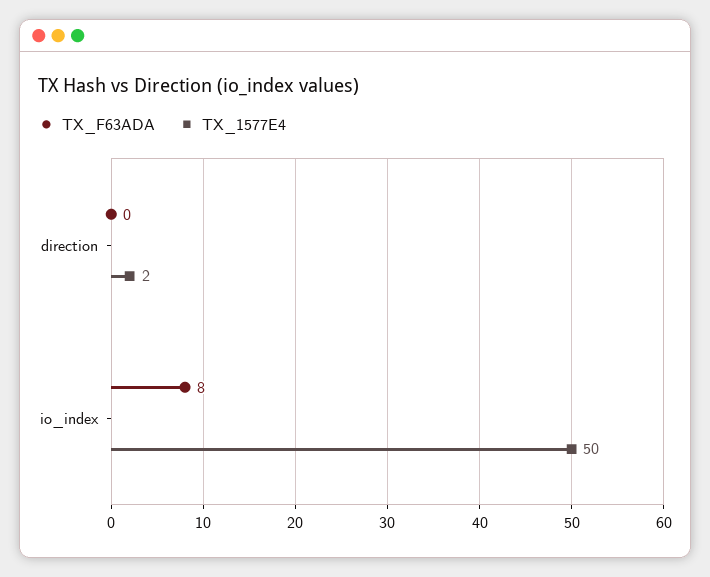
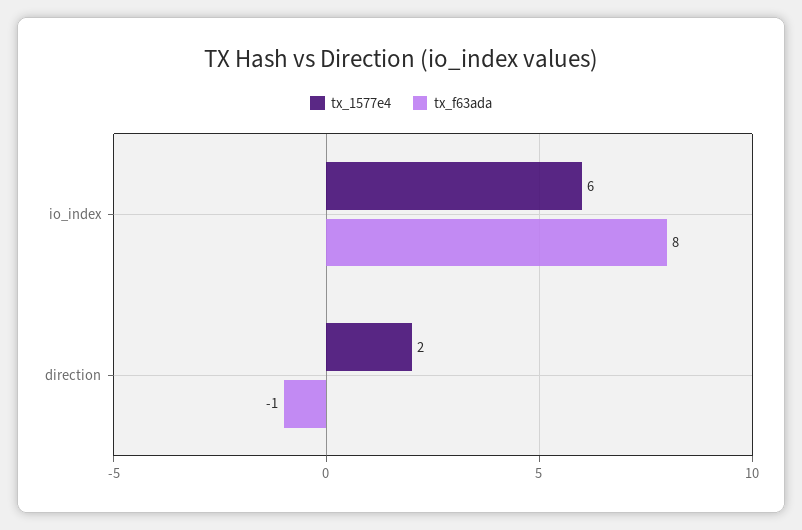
TX_F63ADA, direction: 0 -> -1
TX_1577E4, io_index: 50 -> 6

